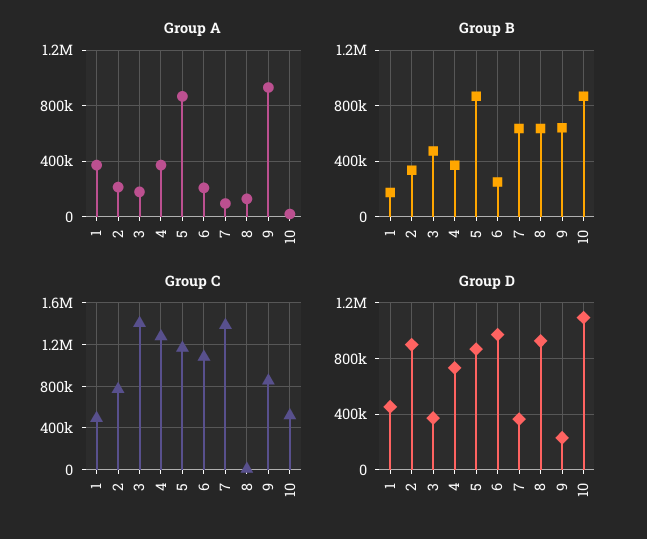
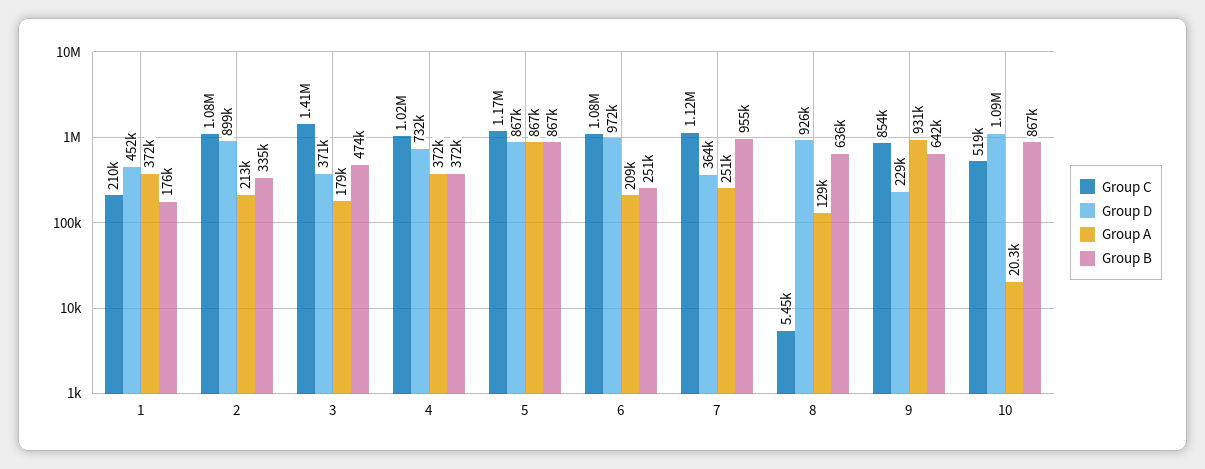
Group A, 7: 100000 -> 251000
Group B, 7: 650000 -> 955000
Group C, 1: 500000 -> 210000
Group C, 2: 800000 -> 1080000
Group C, 4: 1300000 -> 1020000
Group C, 7: 1400000 -> 1120000

